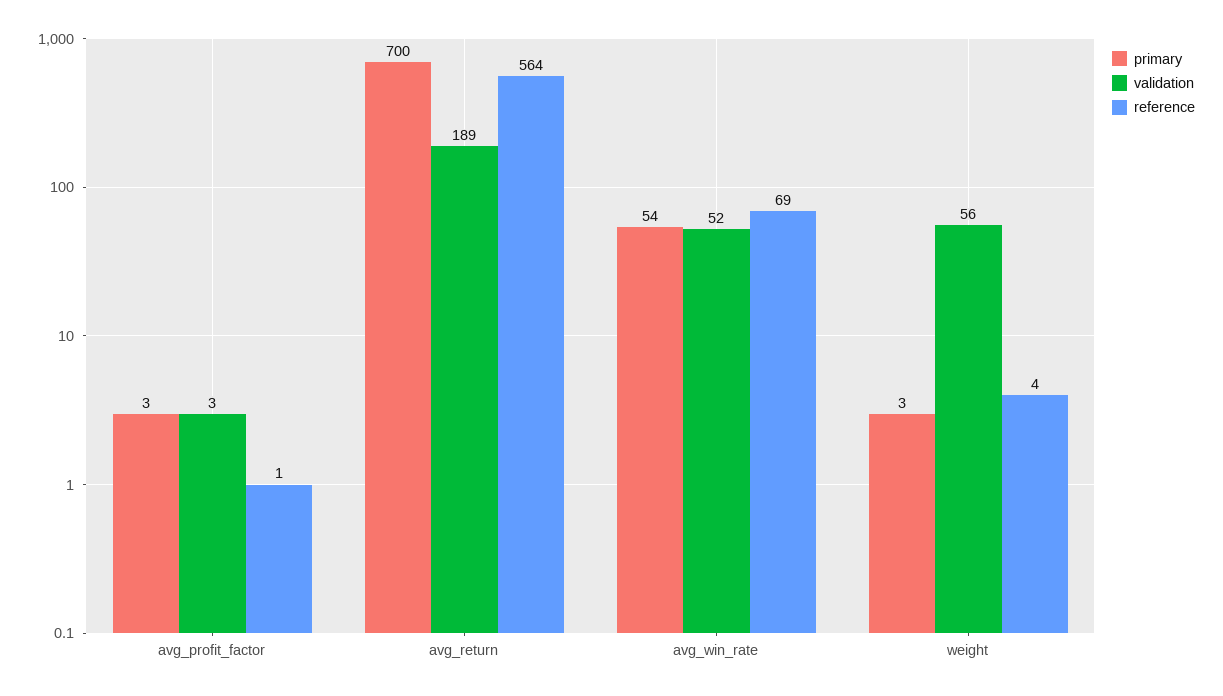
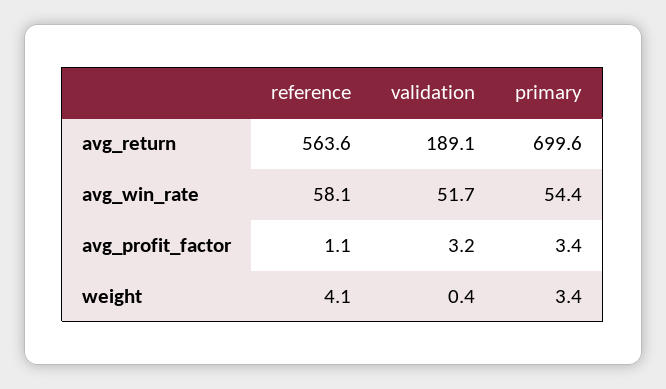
reference, avg_win_rate: 69 -> 58.1
validation, weight: 56 -> 0.4

